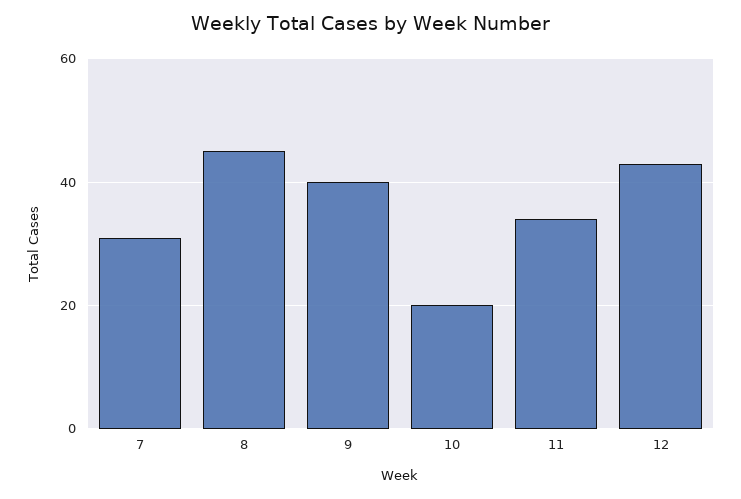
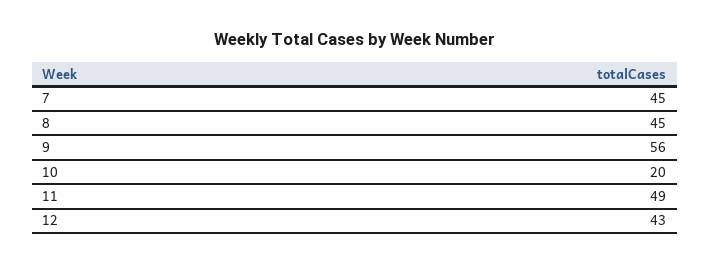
7: 30 -> 45
9: 40 -> 56
11: 35 -> 49

